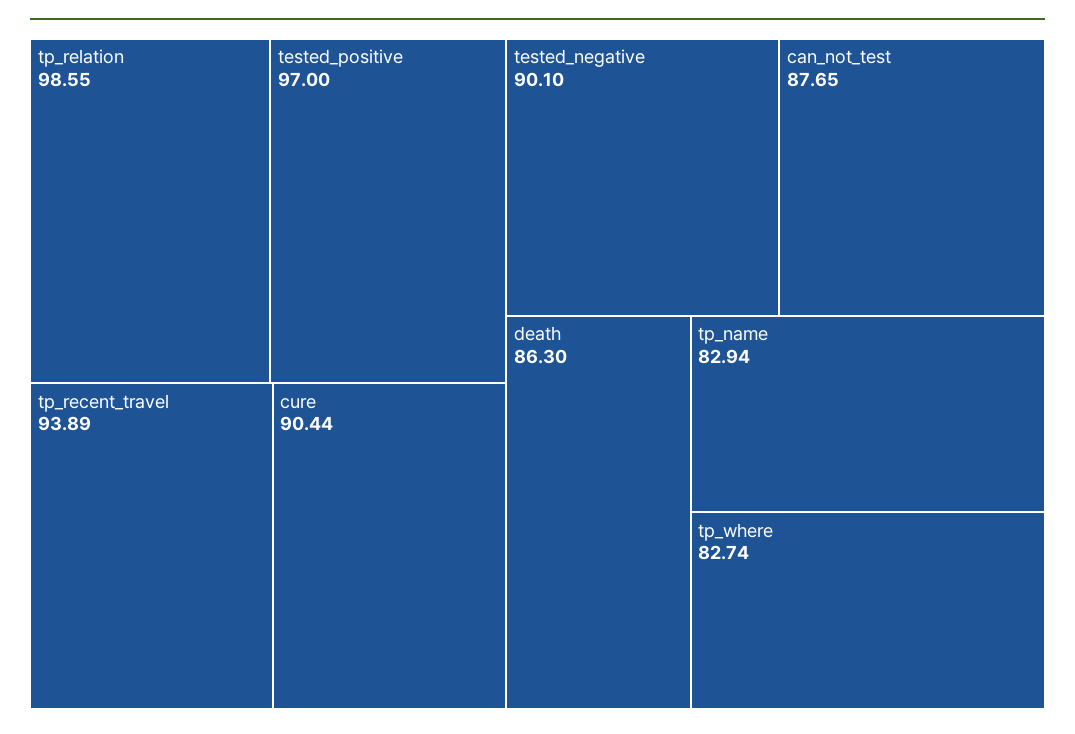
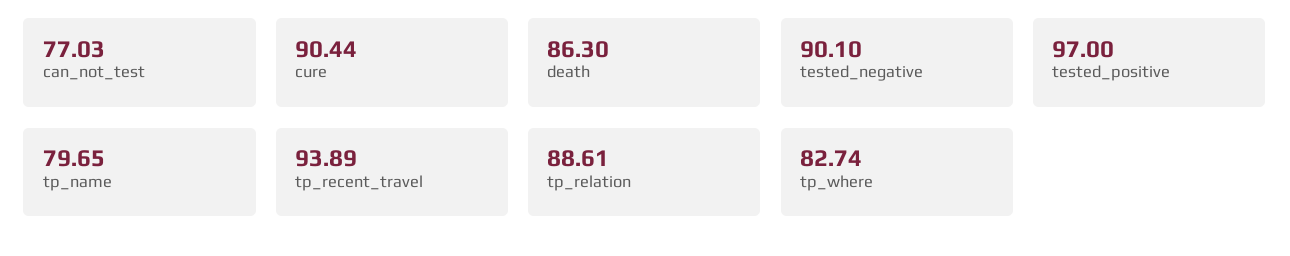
tp_relation: 98.55 -> 88.61
can_not_test: 87.65 -> 77.03
tp_name: 82.94 -> 79.65

